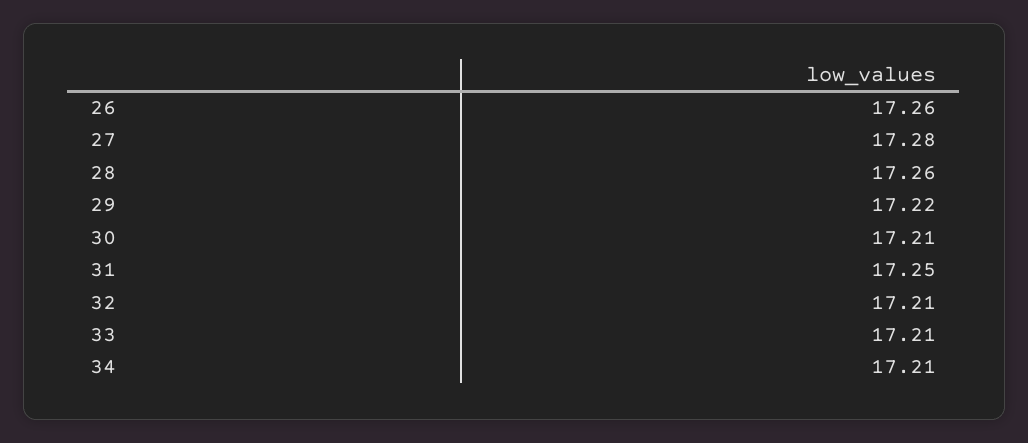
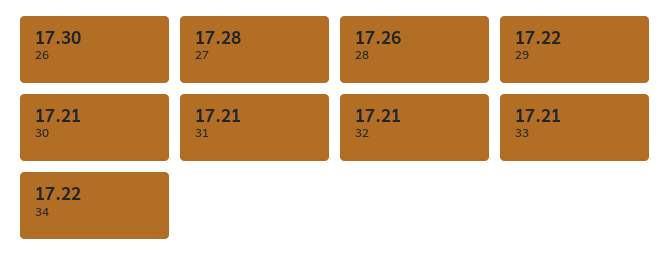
26: 17.26 -> 17.3
31: 17.25 -> 17.21
34: 17.21 -> 17.22

